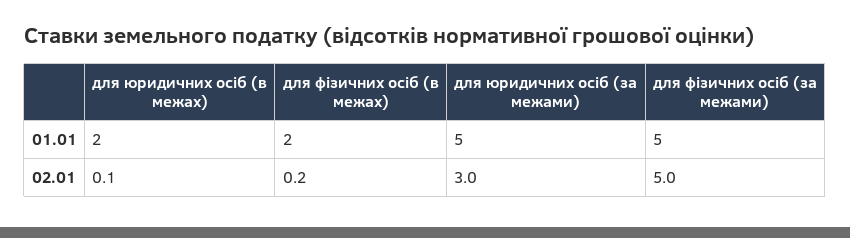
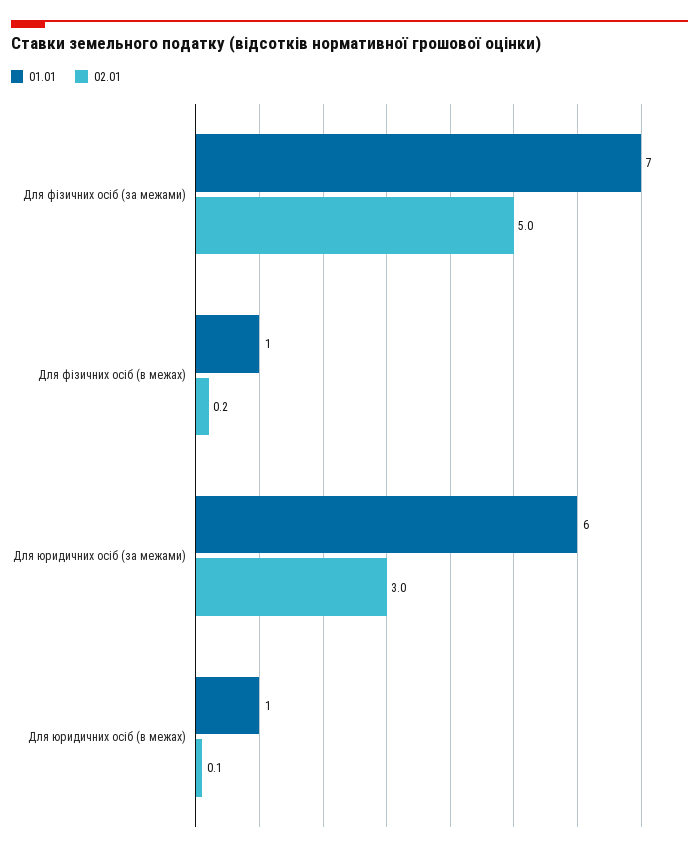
01.01, для юридичних осіб (в межах): 2 -> 1
01.01, для фізичних осіб (в межах): 2 -> 1
01.01, для юридичних осіб (за межами): 5 -> 6
01.01, для фізичних осіб (за межами): 5 -> 7

